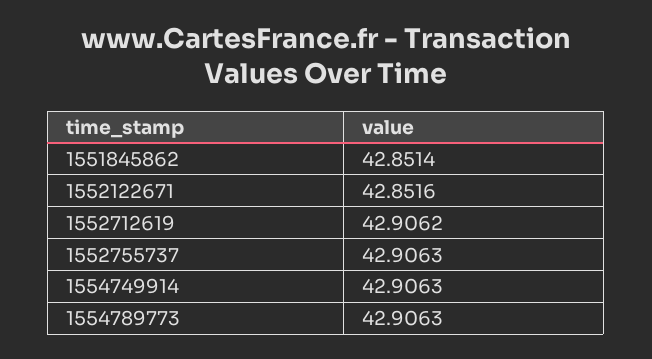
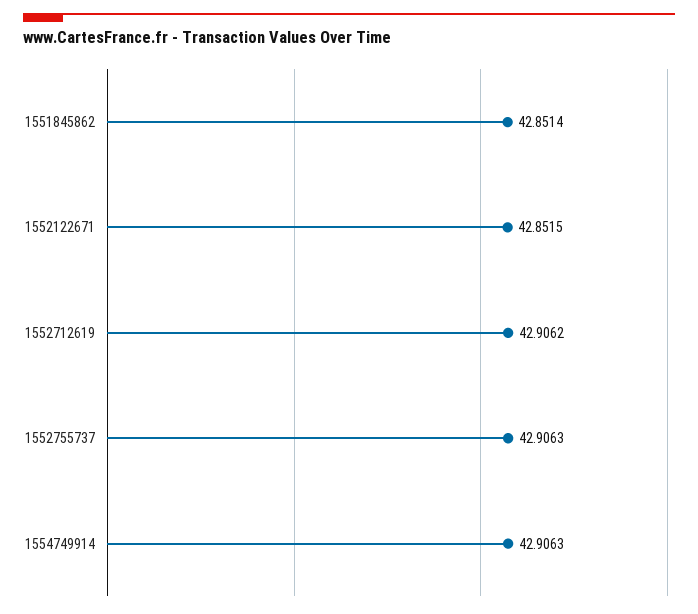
1552122671: 42.8516 -> 42.8515
1554789773: 42.9063 -> none

